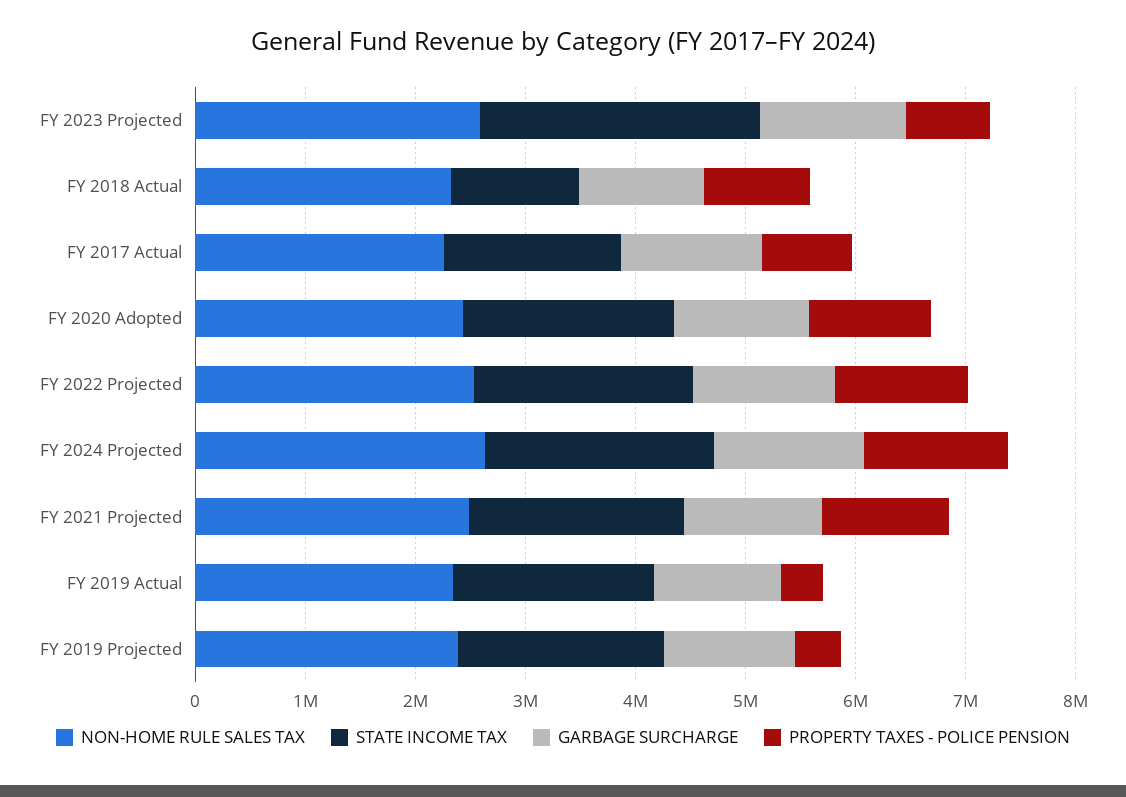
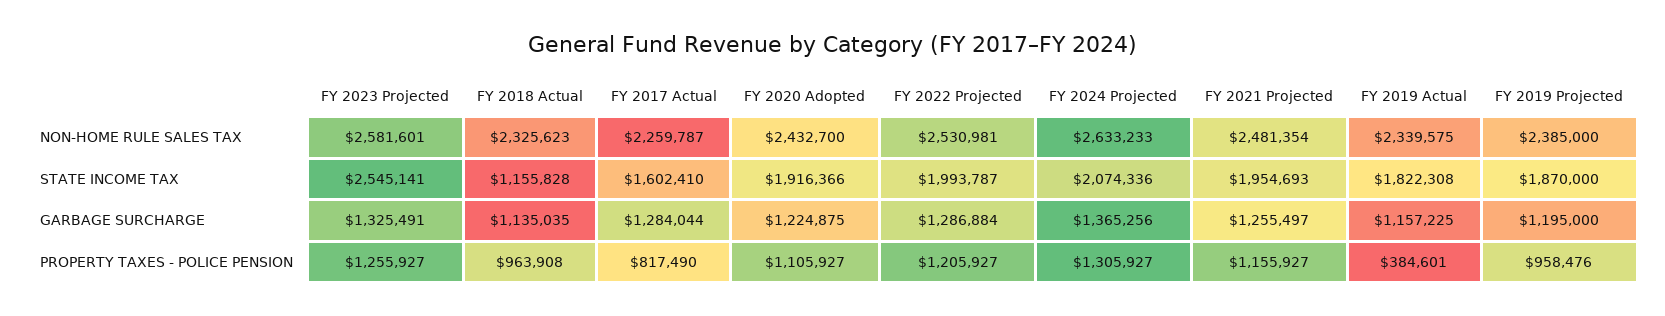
PROPERTY TAXES - POLICE PENSION, FY 2023 Projected: 800000 -> 1255927
PROPERTY TAXES - POLICE PENSION, FY 2019 Projected: 400000 -> 958476

